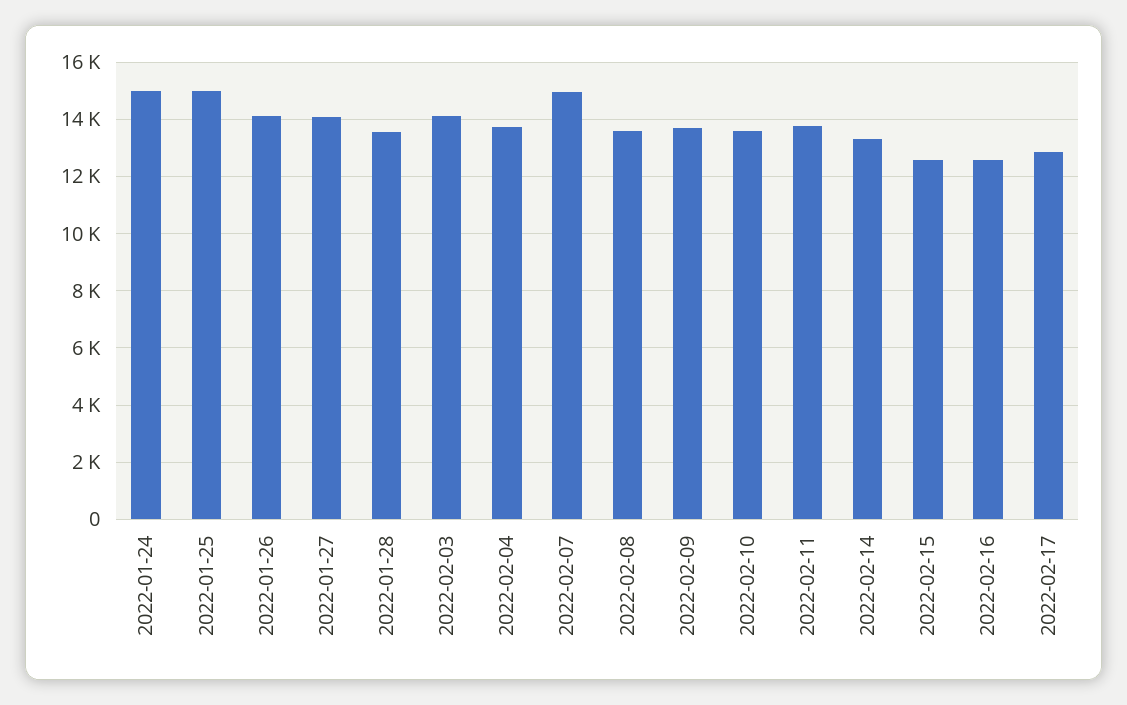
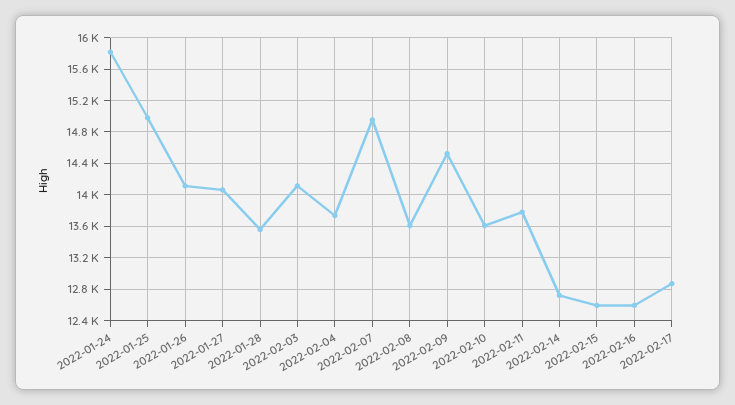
2022-01-24: 15000 -> 15800
2022-02-09: 13750 -> 14500
2022-02-14: 13250 -> 12700

